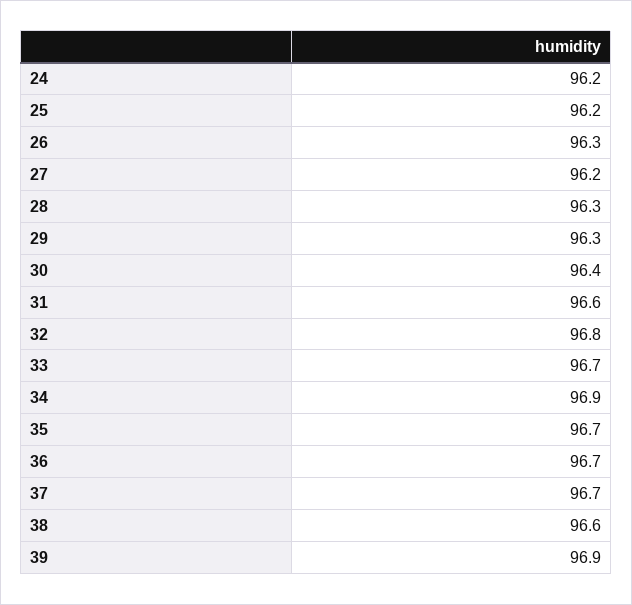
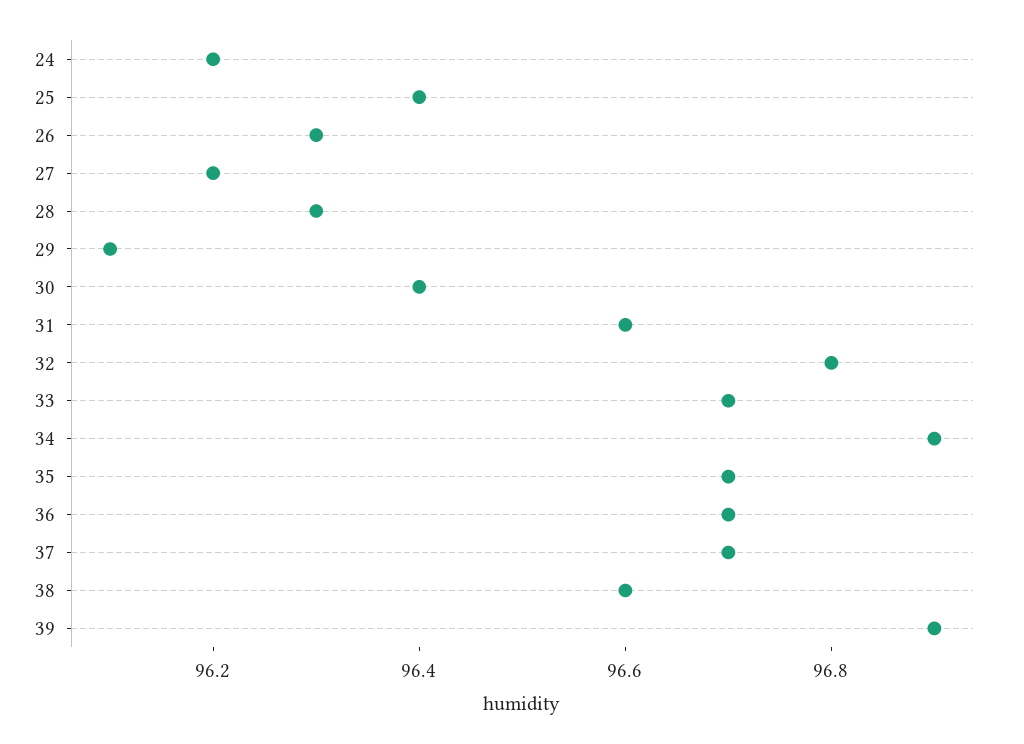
25: 96.2 -> 96.4
29: 96.3 -> 96.1

